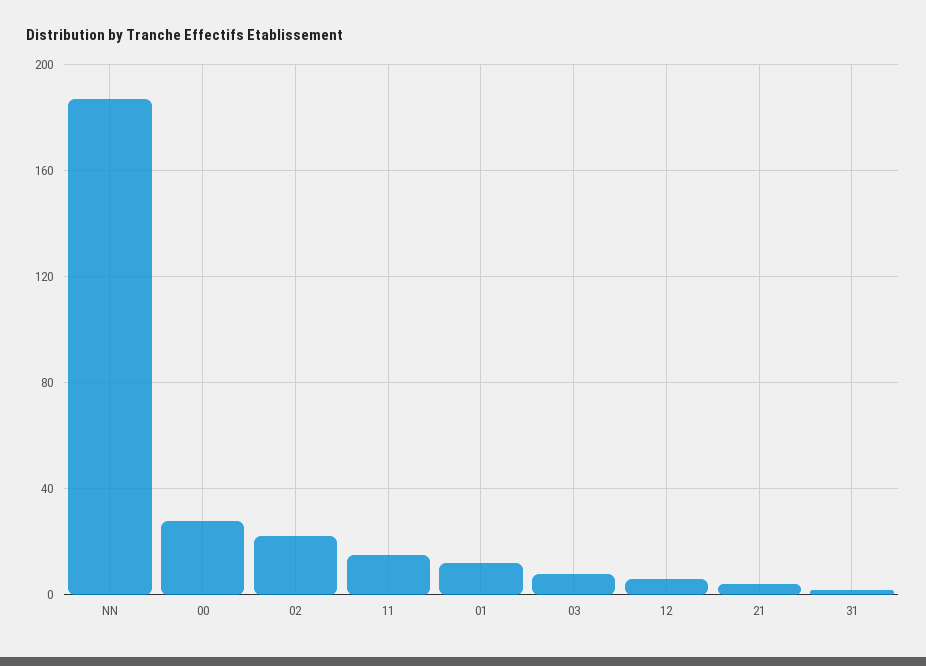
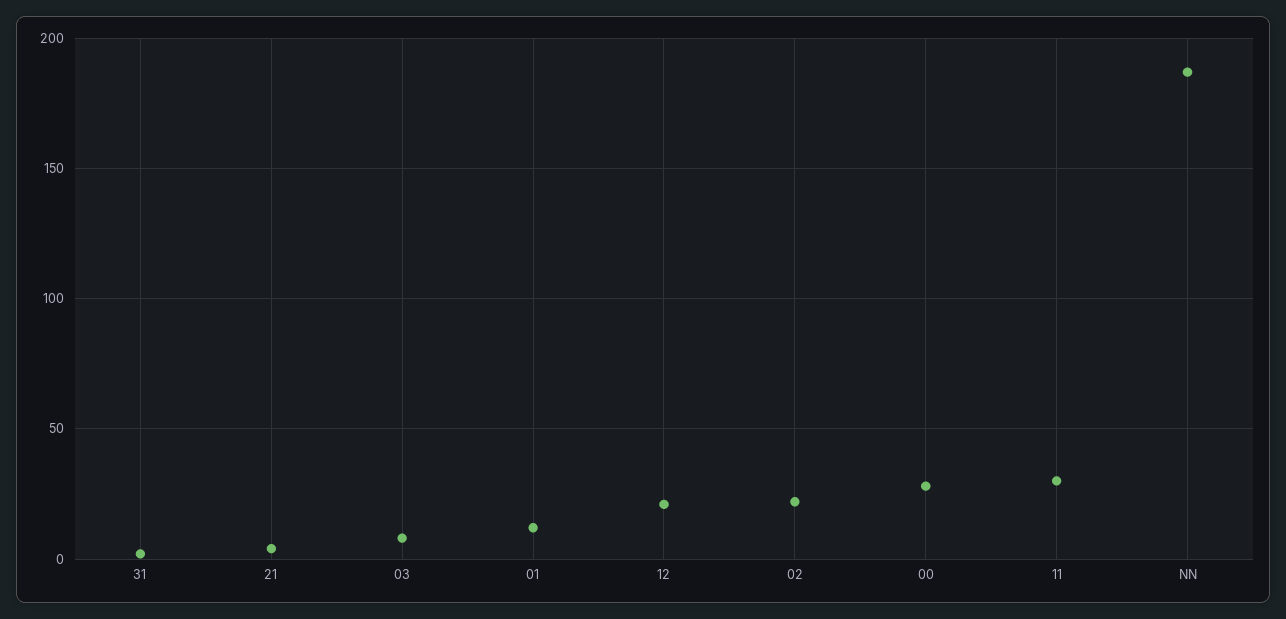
11: 15 -> 30
12: 5 -> 20

